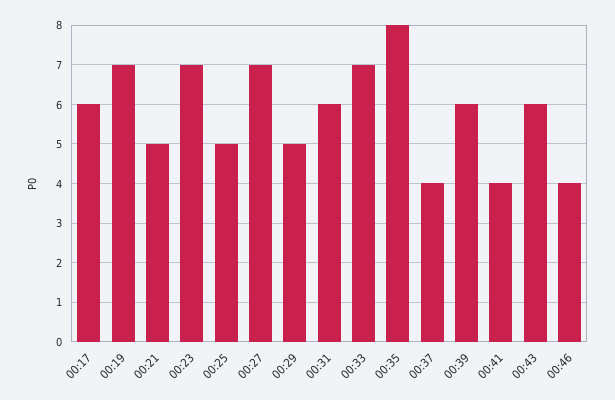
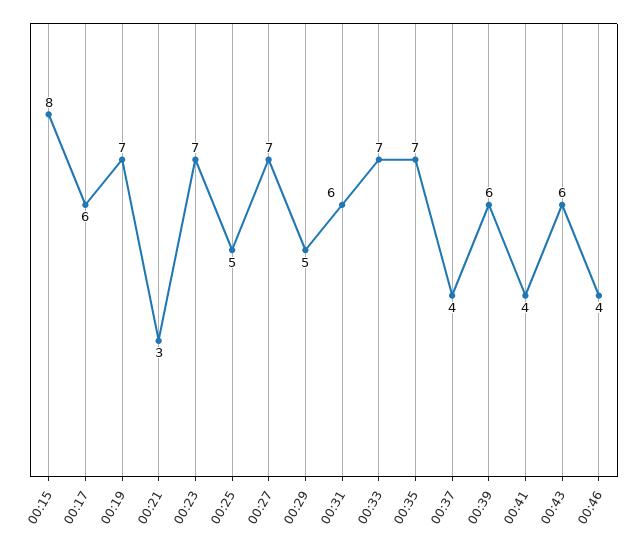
00:21: 5 -> 3
00:35: 8 -> 7
00:15: none -> 8

